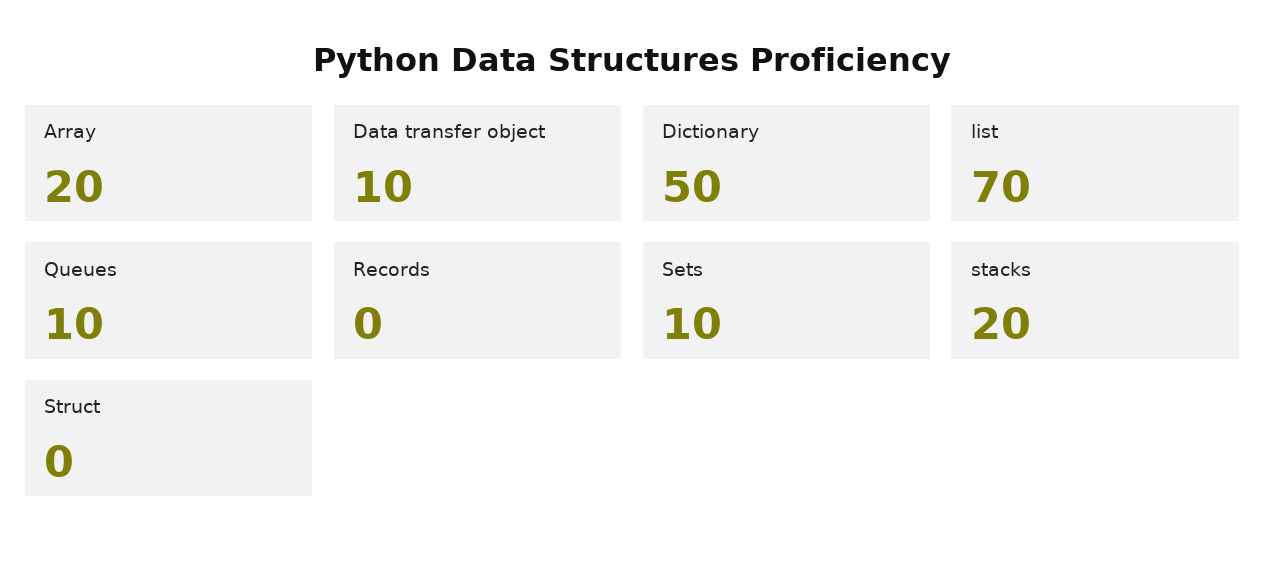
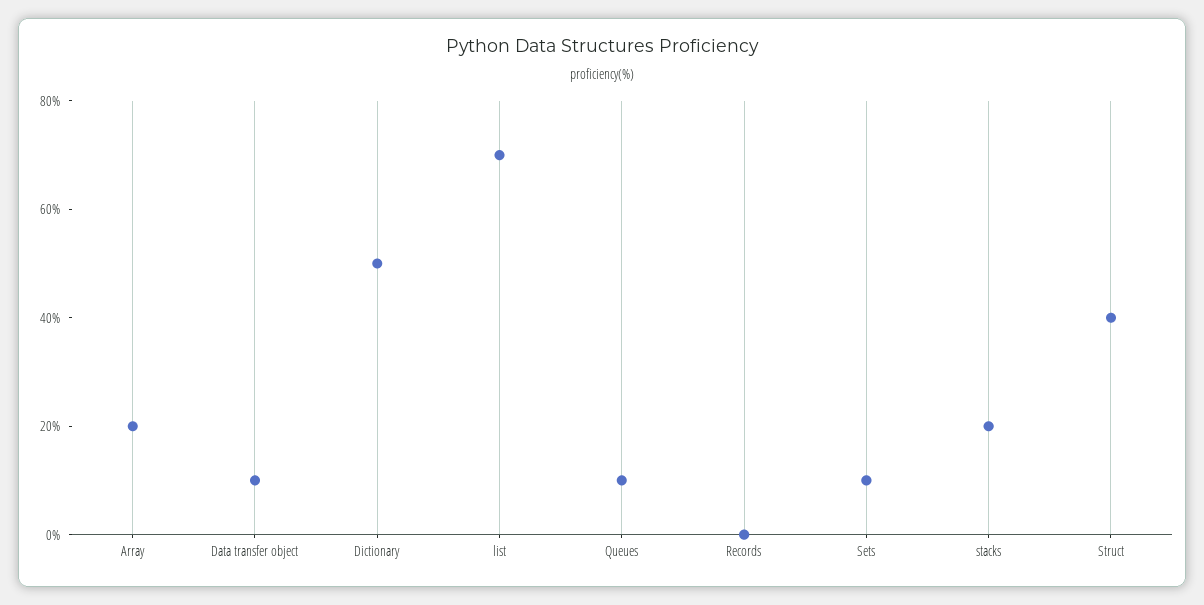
Struct: 0 -> 40

